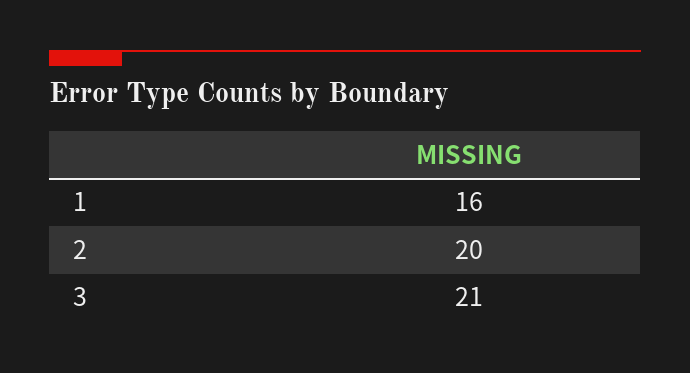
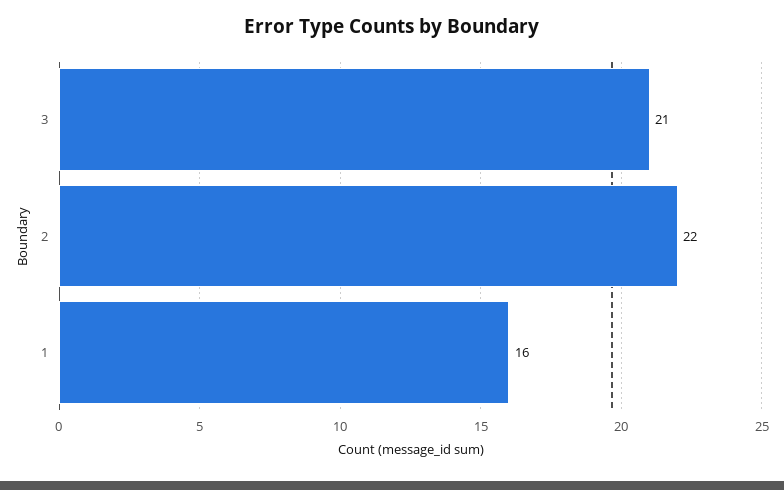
2: 20 -> 22

